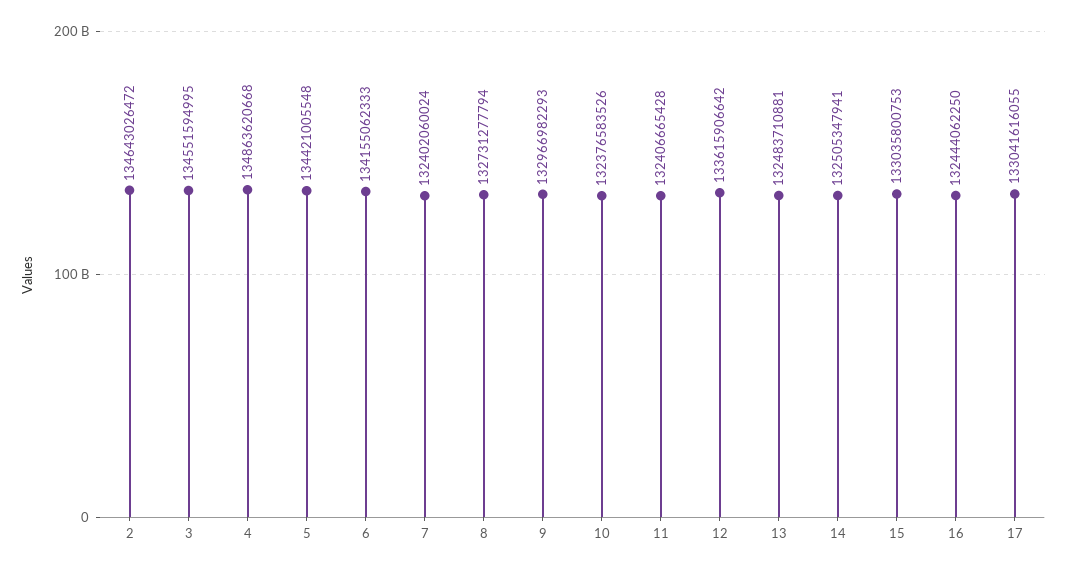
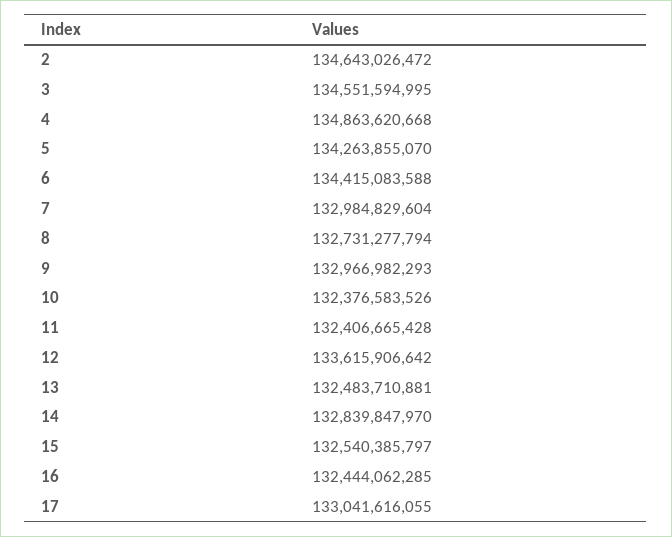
5: 134421005548 -> 134263855070
6: 134155062333 -> 134415083588
7: 132402060024 -> 132984829604
14: 132505347941 -> 132839847970
15: 133035800753 -> 132540385797
16: 132444062250 -> 132444062285

